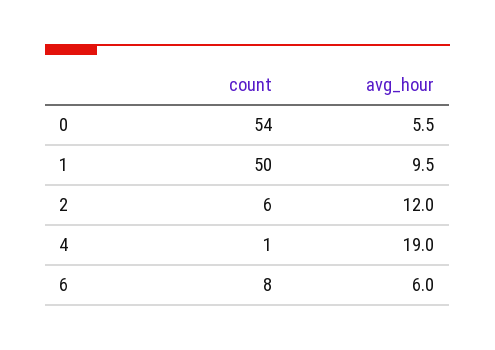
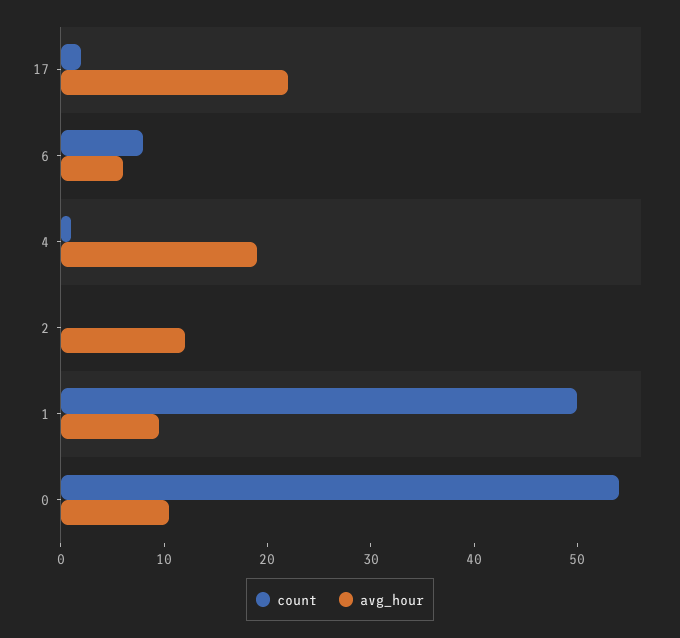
avg_hour, 0: 5.5 -> 10
count, 2: 6 -> 0
count, 17: none -> 2
avg_hour, 17: none -> 22

